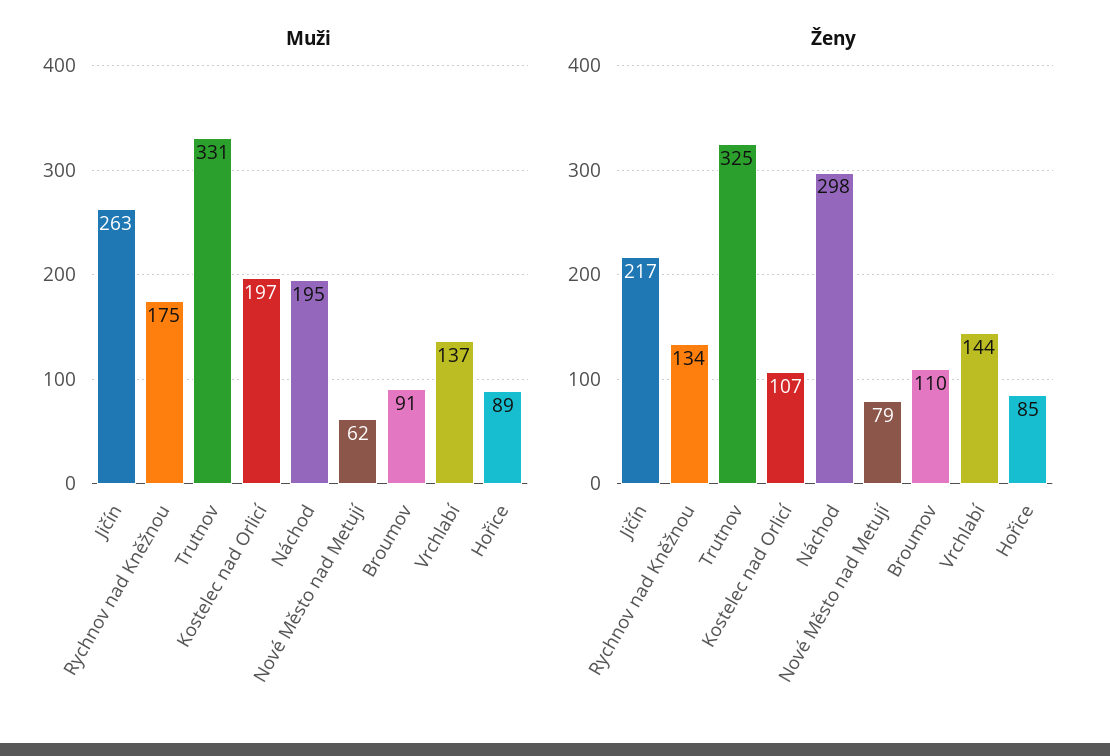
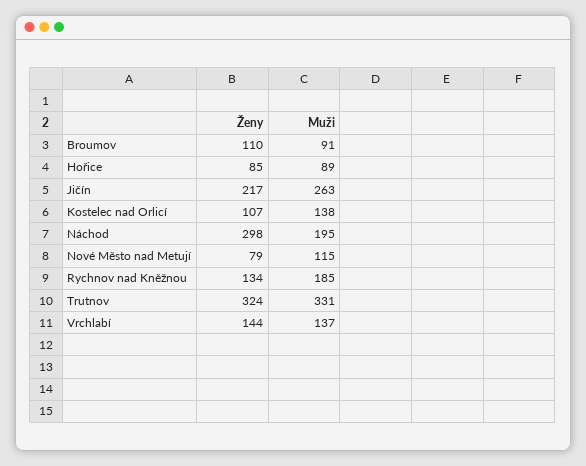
Muži, Rychnov nad Kněžnou: 175 -> 185
Muži, Kostelec nad Orlicí: 197 -> 138
Muži, Nové Město nad Metují: 62 -> 115
Ženy, Trutnov: 325 -> 324

